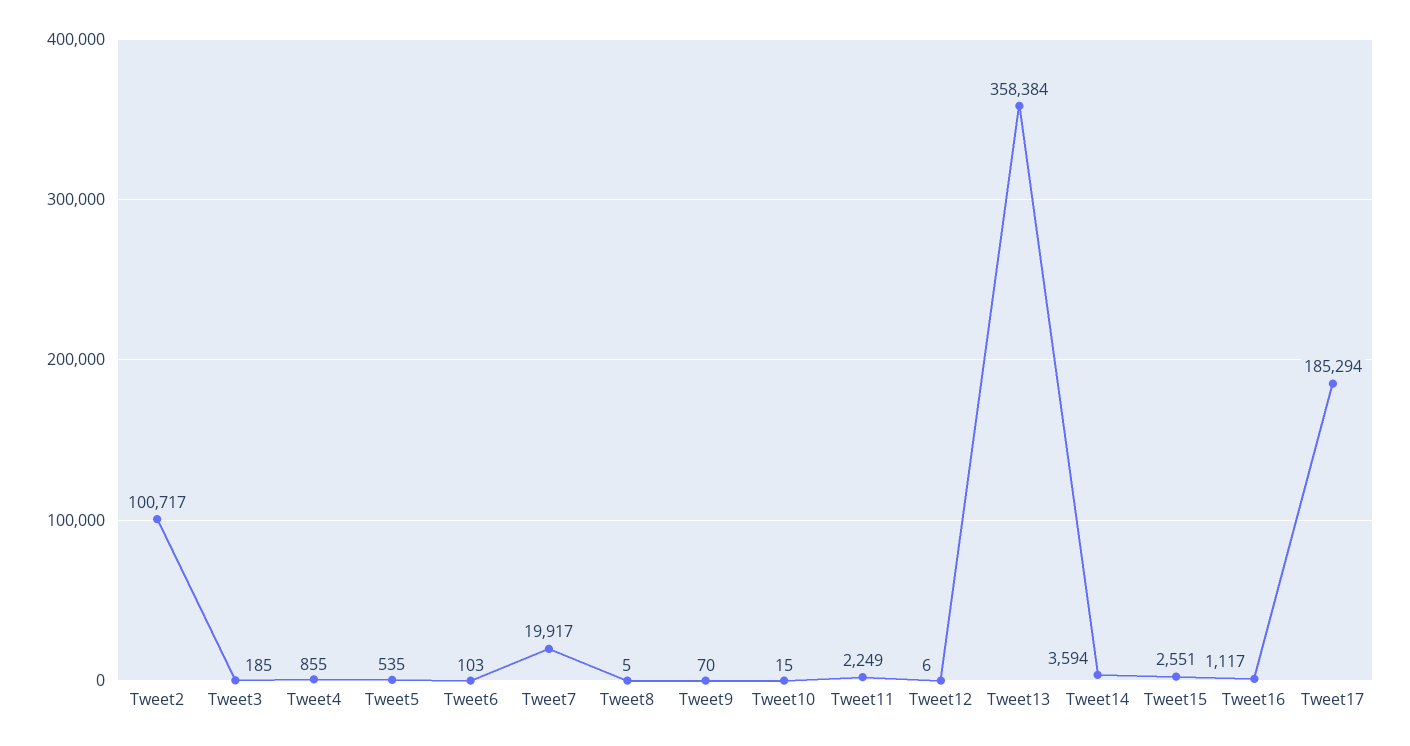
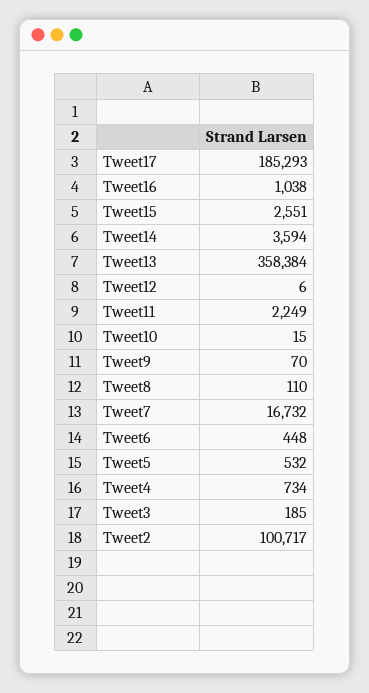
Tweet4: 855 -> 734
Tweet5: 535 -> 532
Tweet6: 103 -> 448
Tweet7: 19917 -> 16732
Tweet8: 5 -> 110
Tweet16: 1117 -> 1038
Tweet17: 185294 -> 185293

